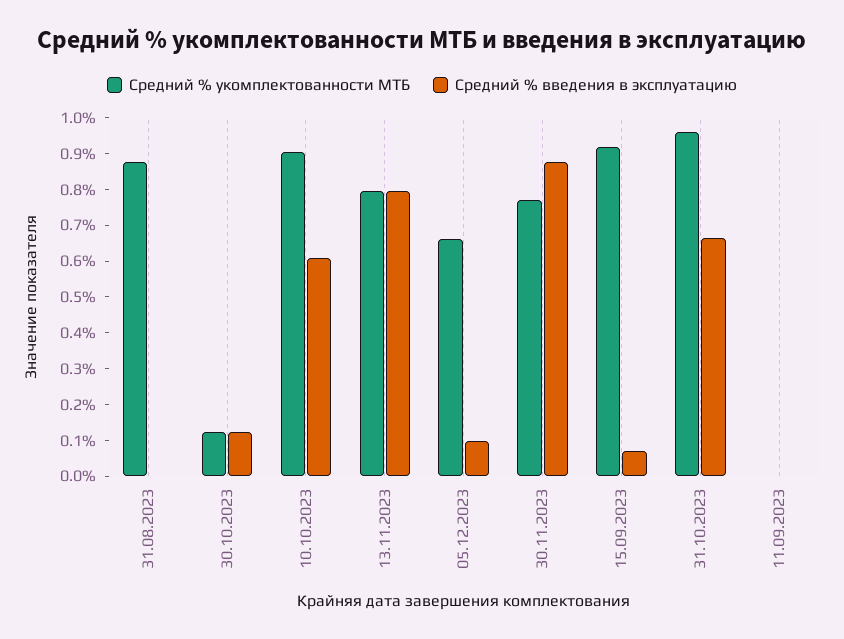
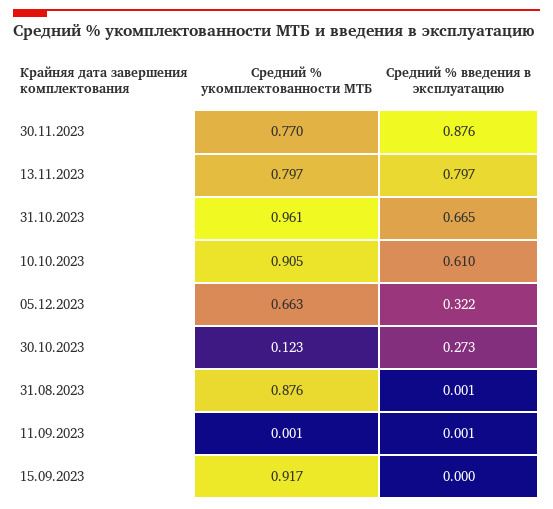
Средний % введения в эксплуатацию, 30.10.2023: 0.125 -> 0.273
Средний % введения в эксплуатацию, 05.12.2023: 0.1 -> 0.322
Средний % введения в эксплуатацию, 15.09.2023: 0.075 -> 0

